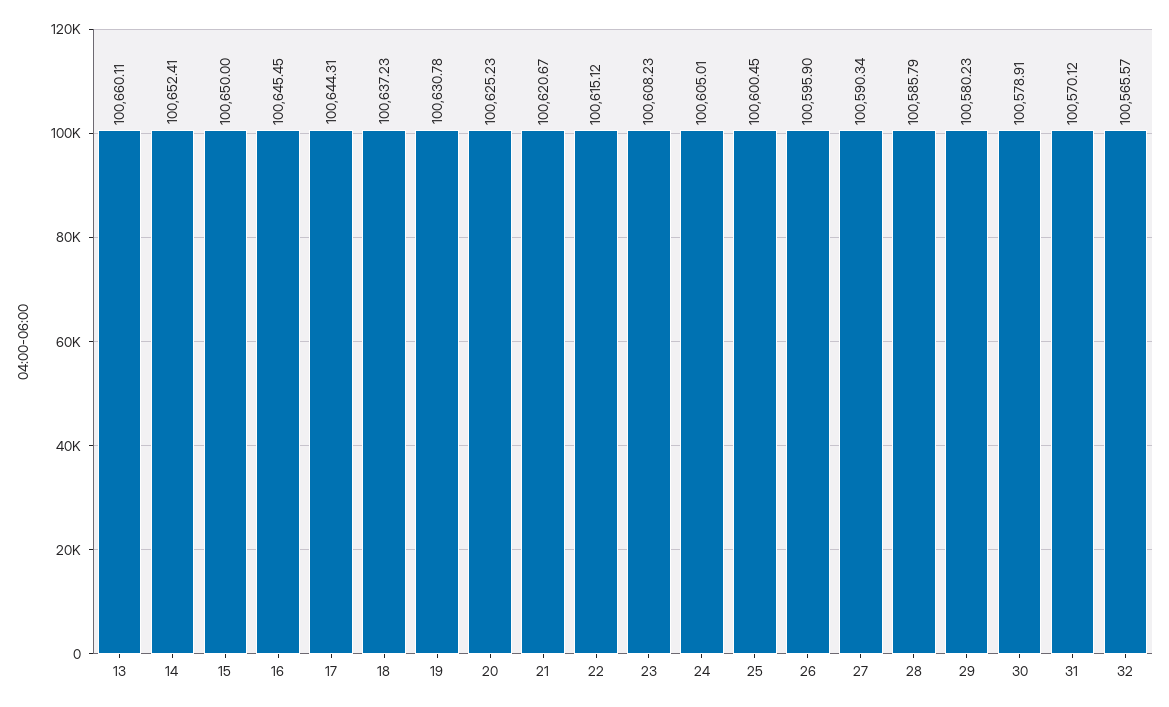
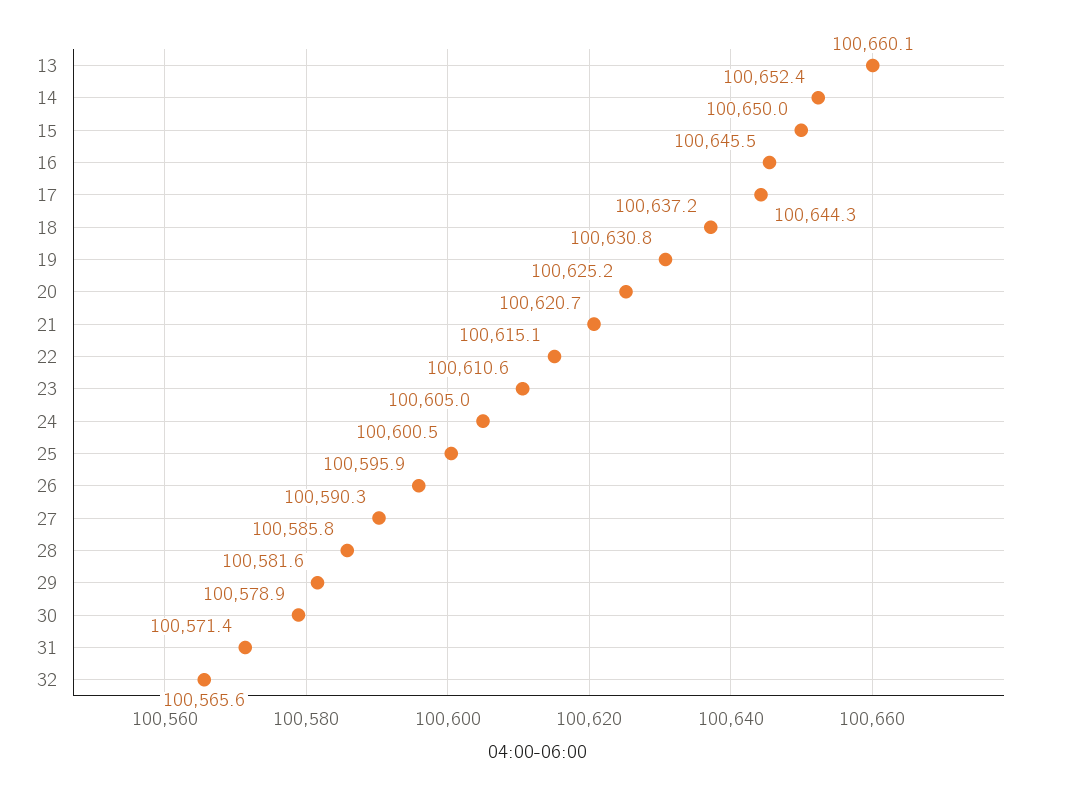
23: 100608.23 -> 100610.6
29: 100580.23 -> 100581.6
31: 100570.12 -> 100571.4

